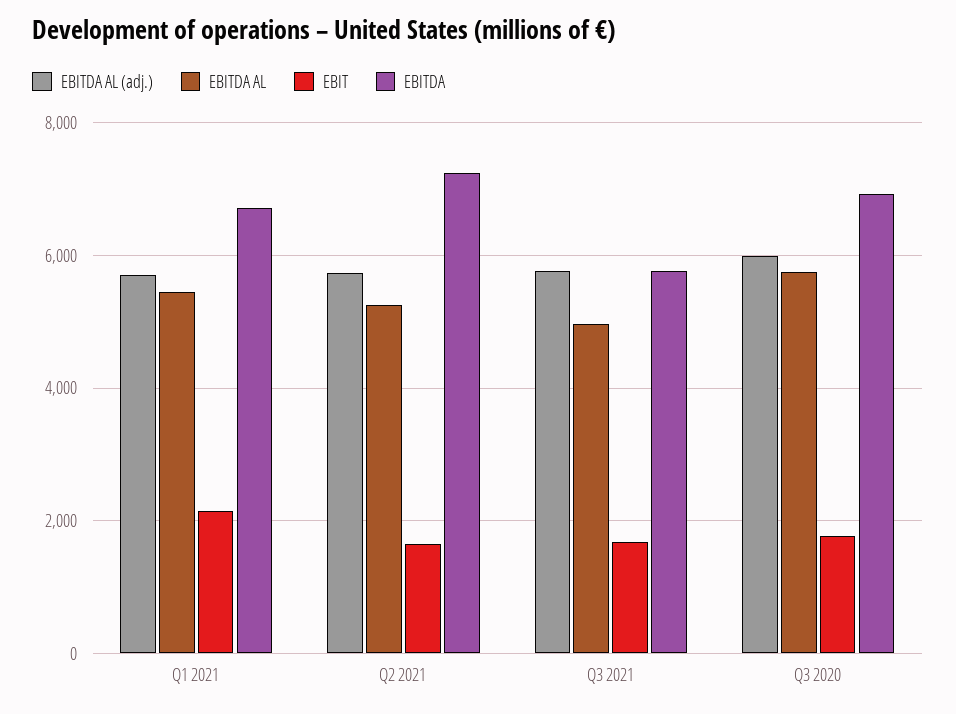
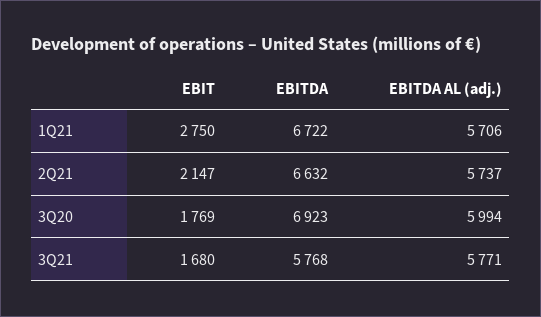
EBITDA AL, Q1 2021: 5400 -> none
EBIT, Q1 2021: 2200 -> 2750
EBITDA AL, Q2 2021: 5200 -> none
EBIT, Q2 2021: 1600 -> 2147
EBITDA, Q2 2021: 7200 -> 6632
EBITDA AL, Q3 2021: 5000 -> none
EBITDA AL, Q3 2020: 5800 -> none

